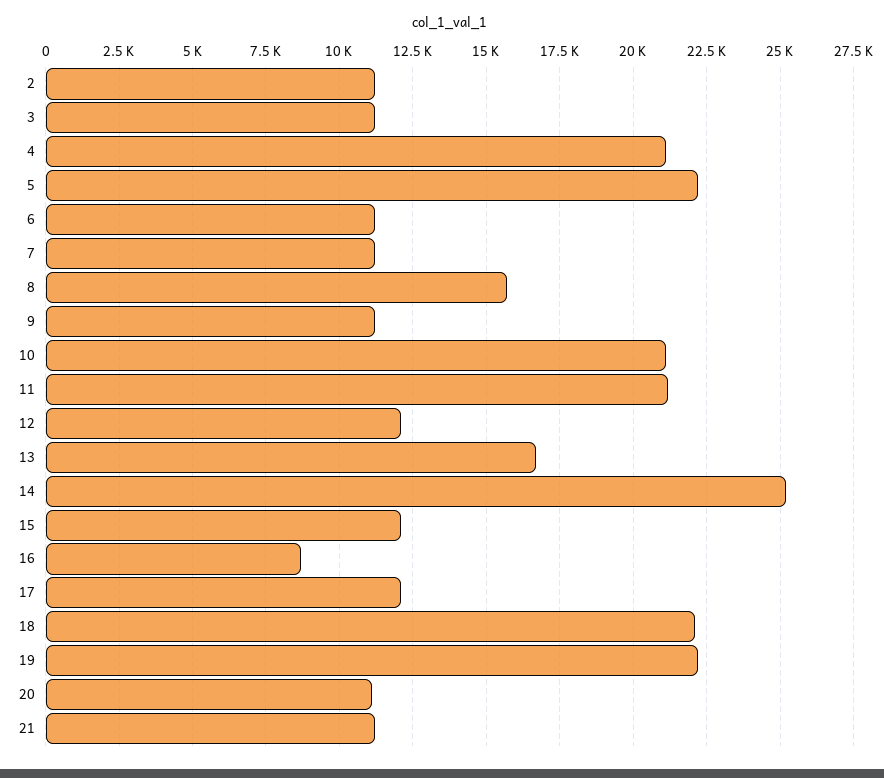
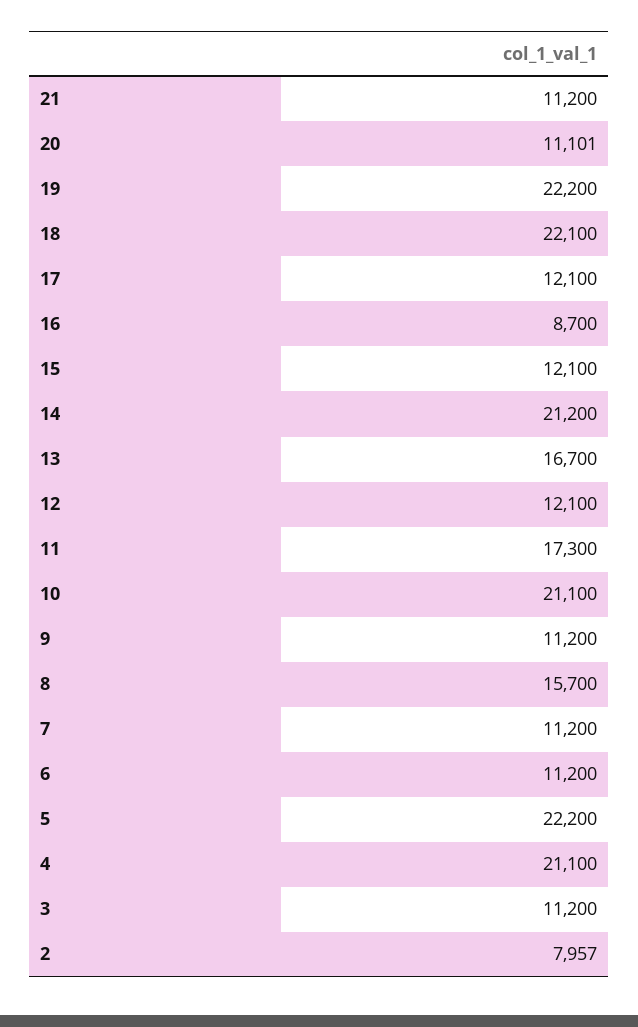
2: 11250 -> 7957
11: 21250 -> 17300
14: 25250 -> 21200

